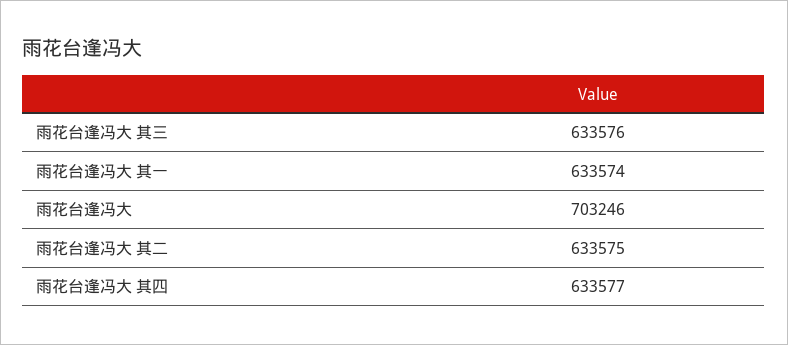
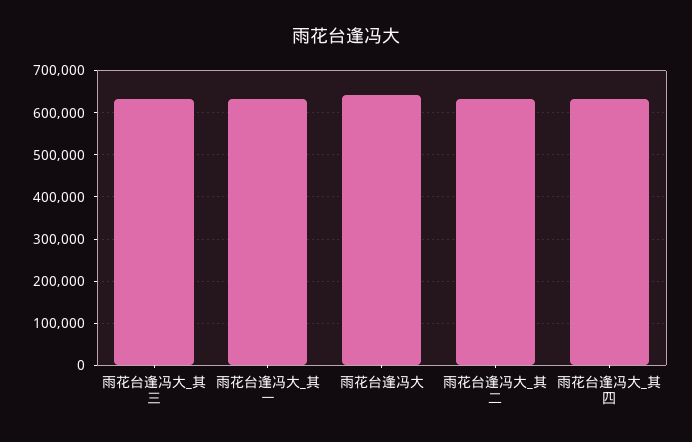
雨花台逢冯大: 703246 -> 640000

